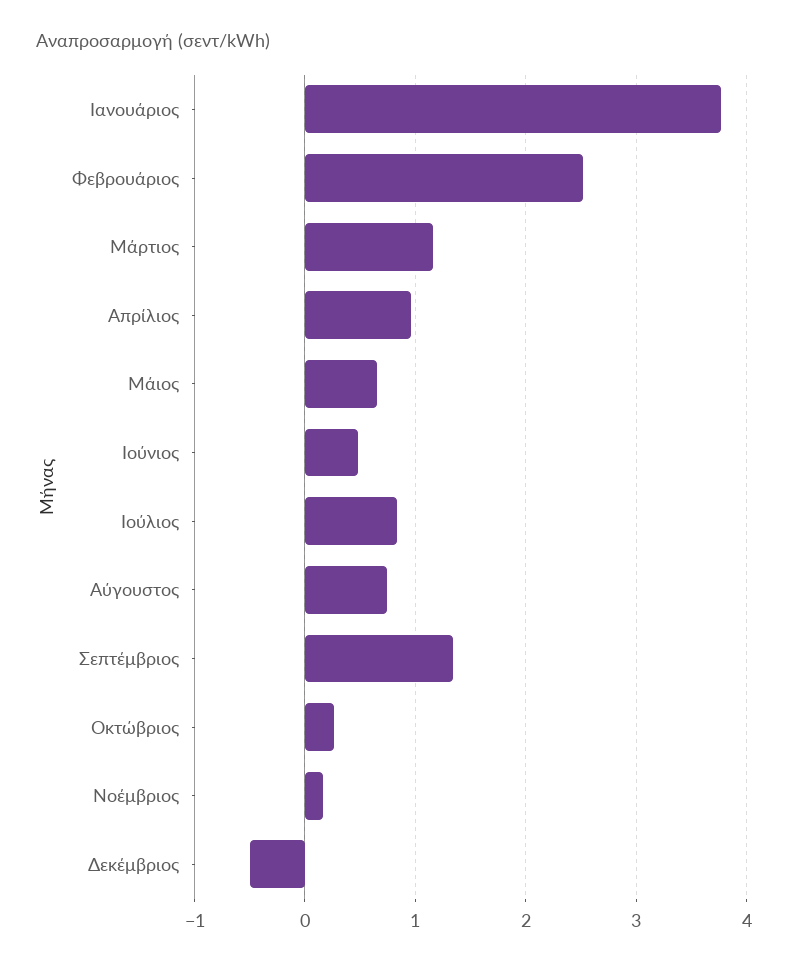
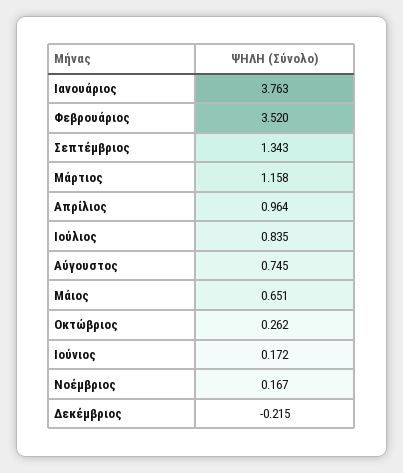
Φεβρουάριος: 2.5 -> 3.52
Ιούνιος: 0.5 -> 0.172
Δεκέμβριος: -0.5 -> -0.215

